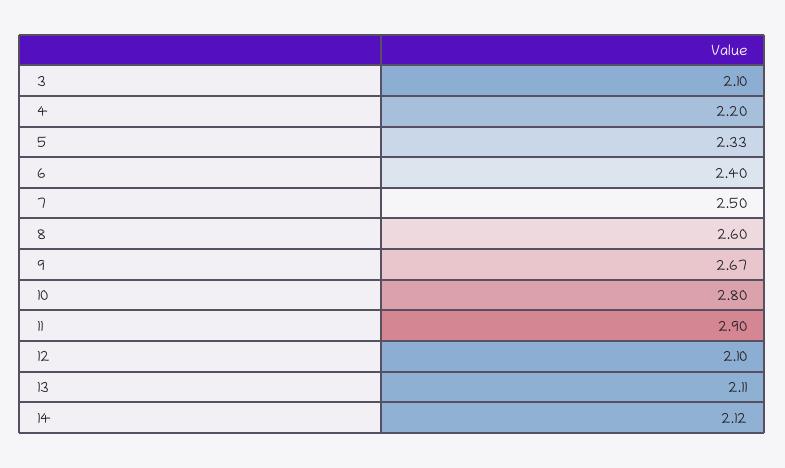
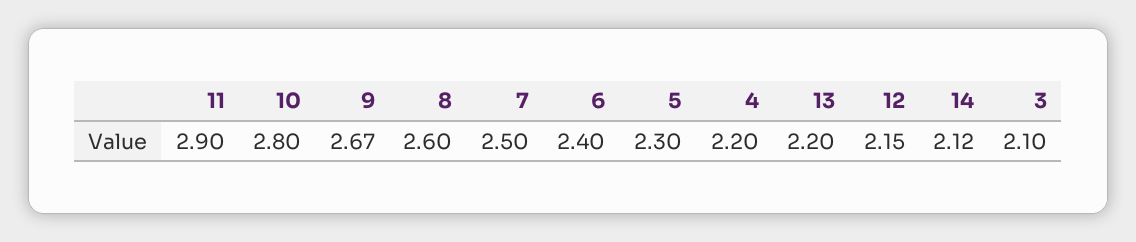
5: 2.33 -> 2.3
12: 2.1 -> 2.15
13: 2.11 -> 2.2

